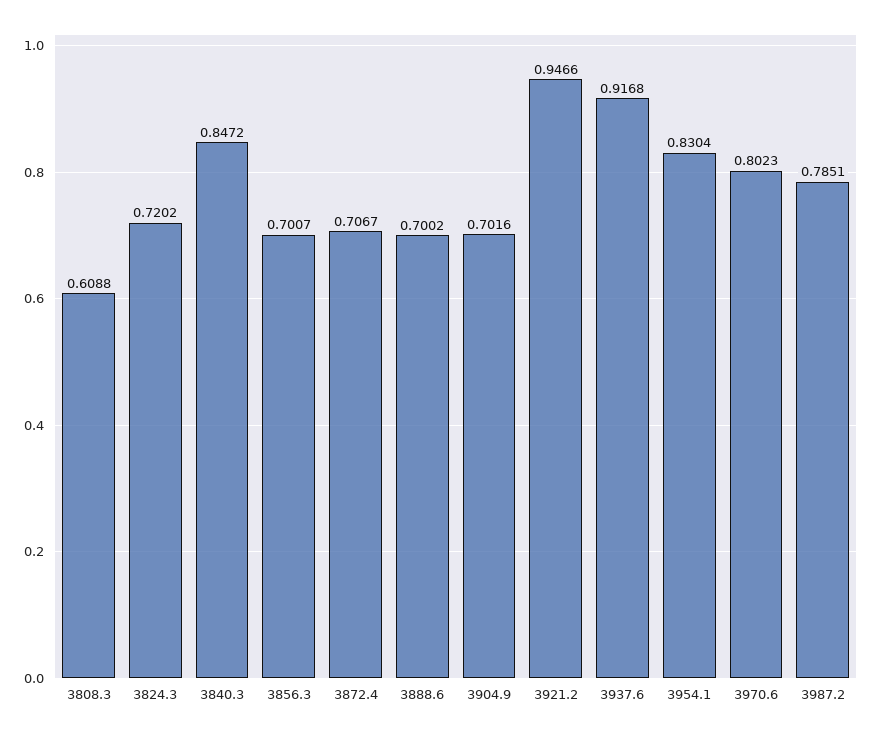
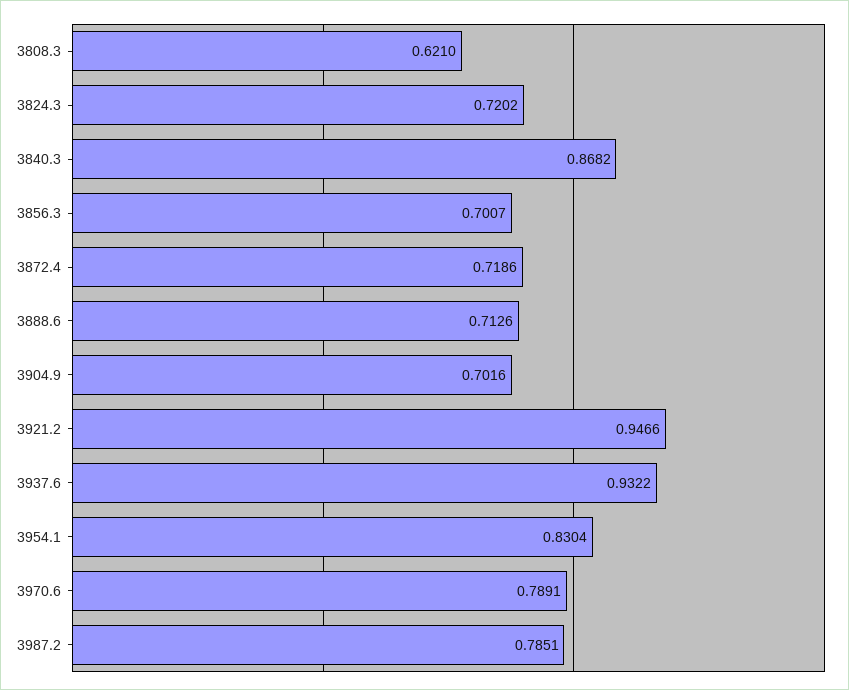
3808.3: 0.6088 -> 0.621
3840.3: 0.8472 -> 0.8682
3872.4: 0.7067 -> 0.7186
3888.6: 0.7002 -> 0.7126
3937.6: 0.9168 -> 0.9322
3970.6: 0.8023 -> 0.7891

